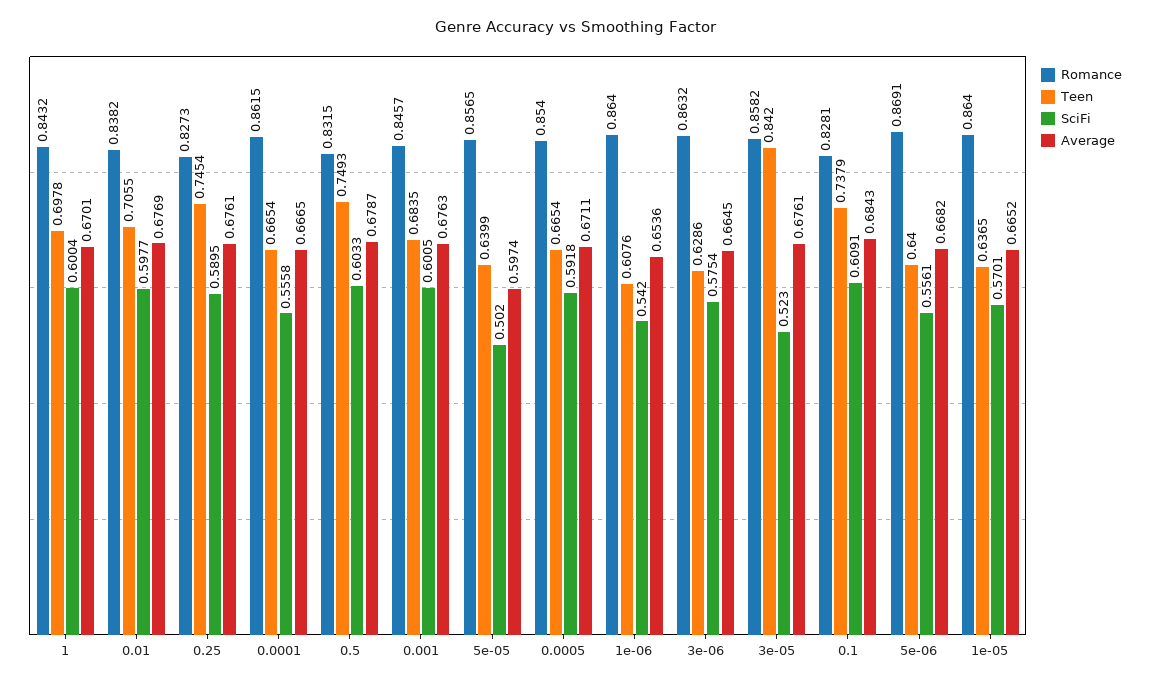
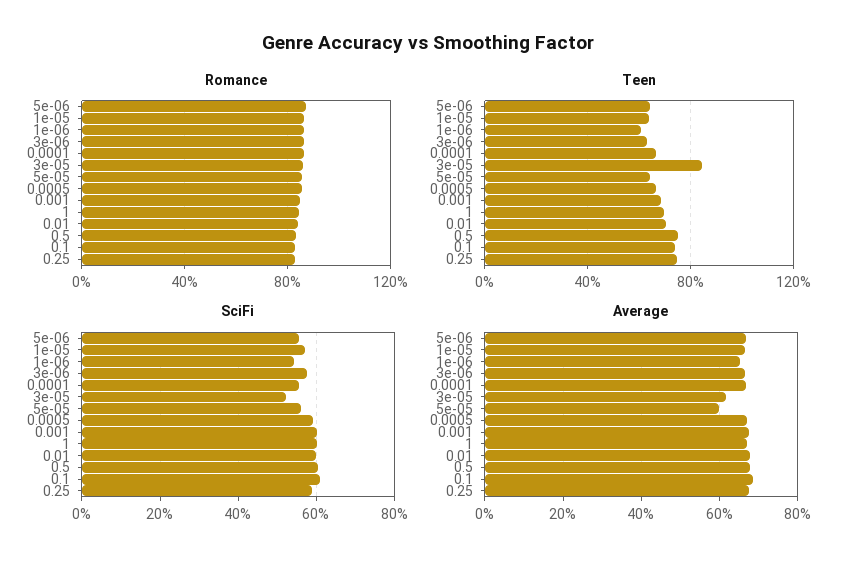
SciFi, 5e-05: 0.502 -> 0.56
Average, 3e-05: 0.6761 -> 0.62

